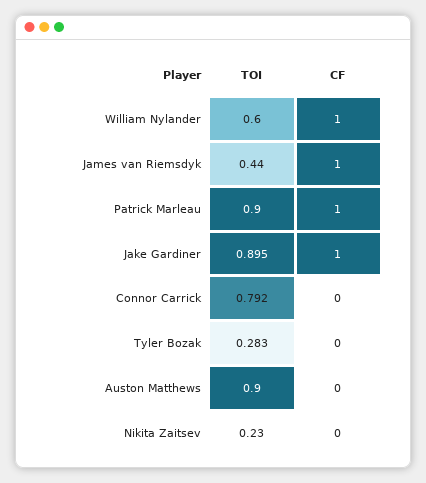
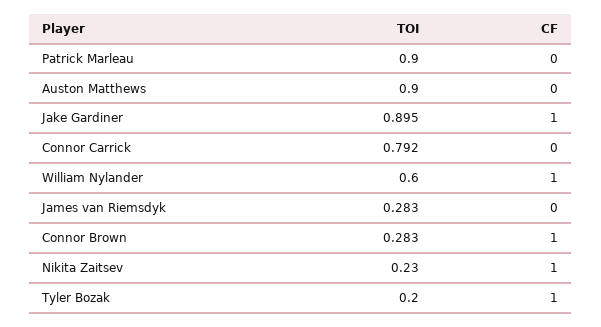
TOI, James van Riemsdyk: 0.44 -> 0.283
CF, James van Riemsdyk: 1 -> 0
CF, Patrick Marleau: 1 -> 0
TOI, Tyler Bozak: 0.283 -> 0.2
CF, Tyler Bozak: 0 -> 1
CF, Nikita Zaitsev: 0 -> 1
TOI, Connor Brown: none -> 0.283
CF, Connor Brown: none -> 1

